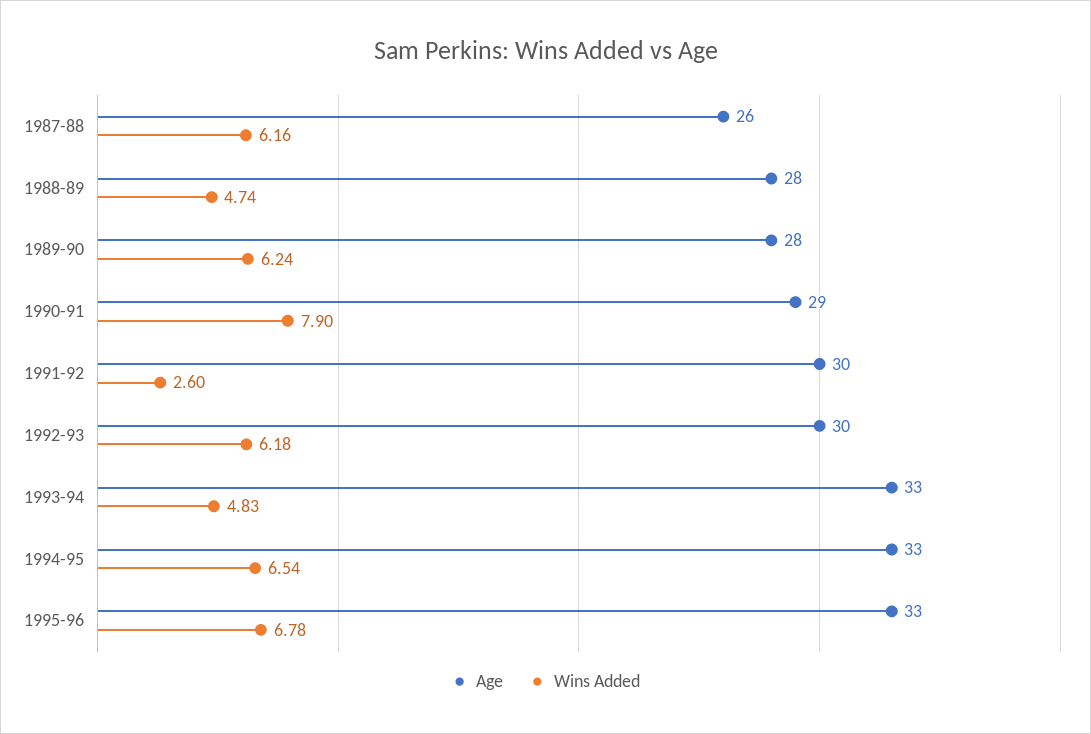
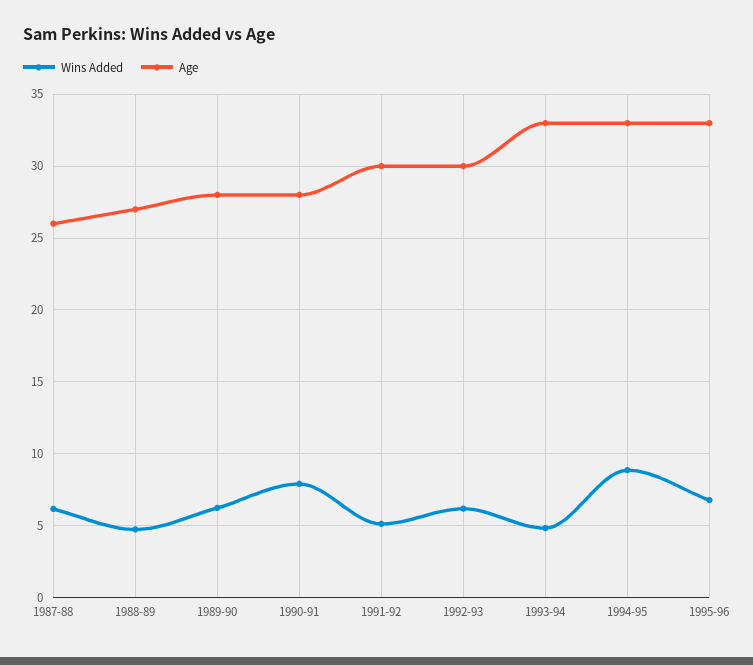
Age, 1988-89: 28 -> 27
Age, 1990-91: 29 -> 28
Wins Added, 1991-92: 2.6 -> 5
Wins Added, 1994-95: 6.54 -> 9

